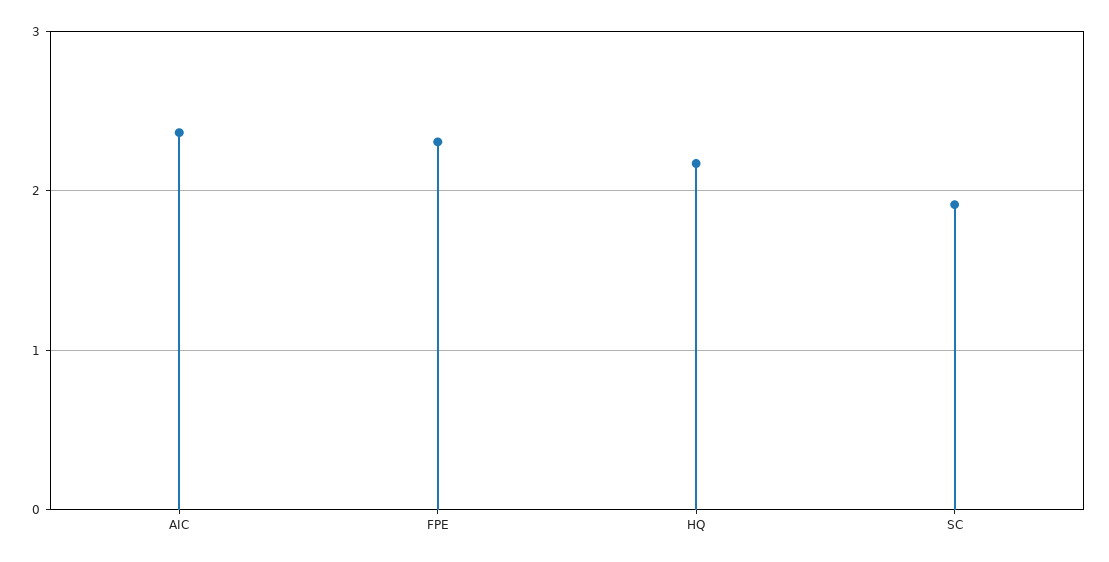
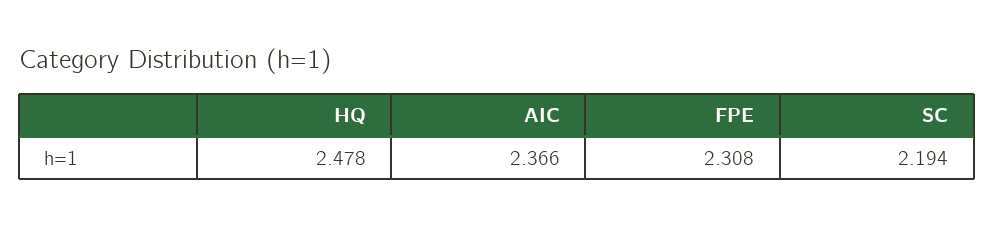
HQ: 2.2 -> 2.478
SC: 1.9 -> 2.194

